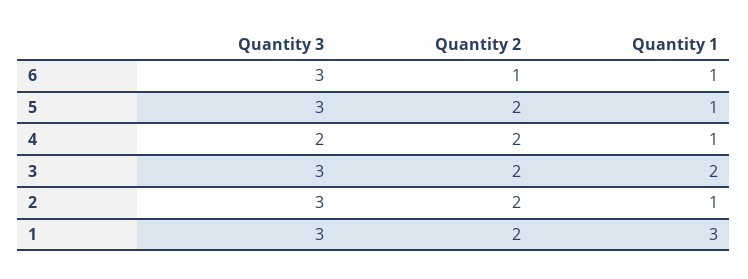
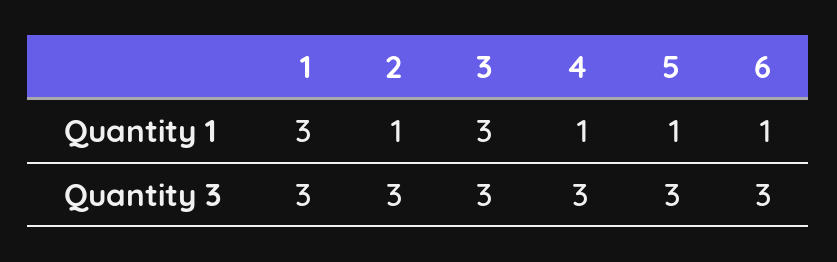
Quantity 2, 6: 1 -> none
Quantity 2, 5: 2 -> none
Quantity 3, 4: 2 -> 3
Quantity 2, 4: 2 -> none
Quantity 2, 3: 2 -> none
Quantity 1, 3: 2 -> 3
Quantity 2, 2: 2 -> none
Quantity 2, 1: 2 -> none

